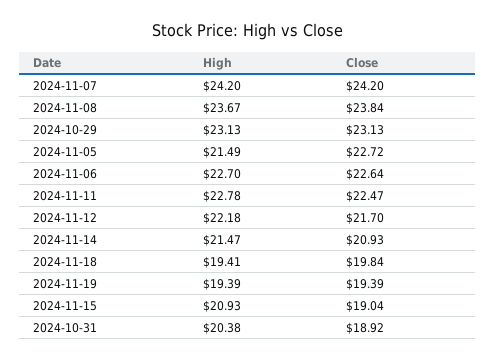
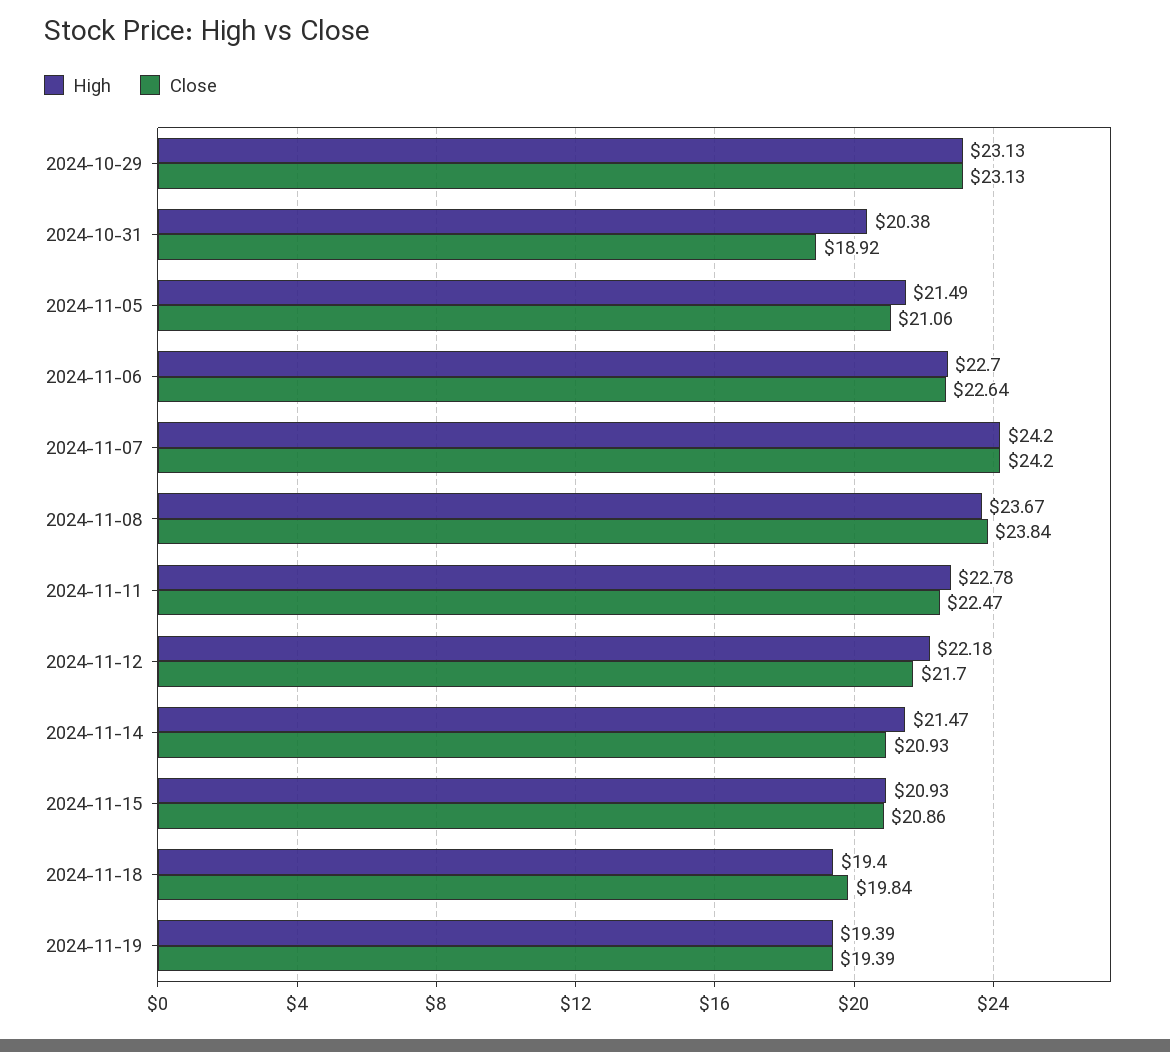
Close, 2024-11-05: 22.72 -> 21.06
High, 2024-11-18: 19.41 -> 19.4
Close, 2024-11-15: 19.04 -> 20.86

